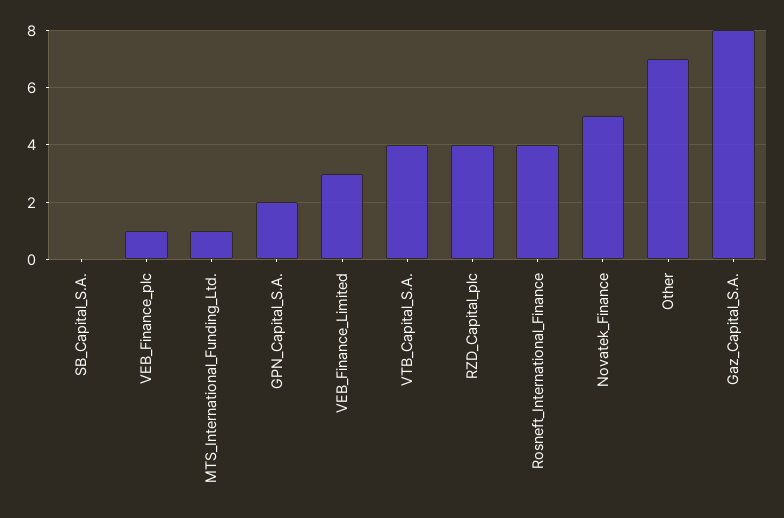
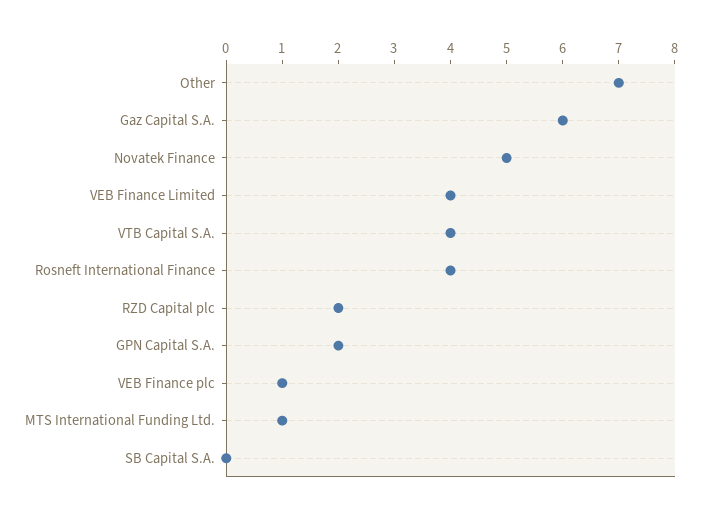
VEB_Finance_Limited: 3 -> 4
RZD_Capital_plc: 4 -> 2
Gaz_Capital_S.A.: 8 -> 6

